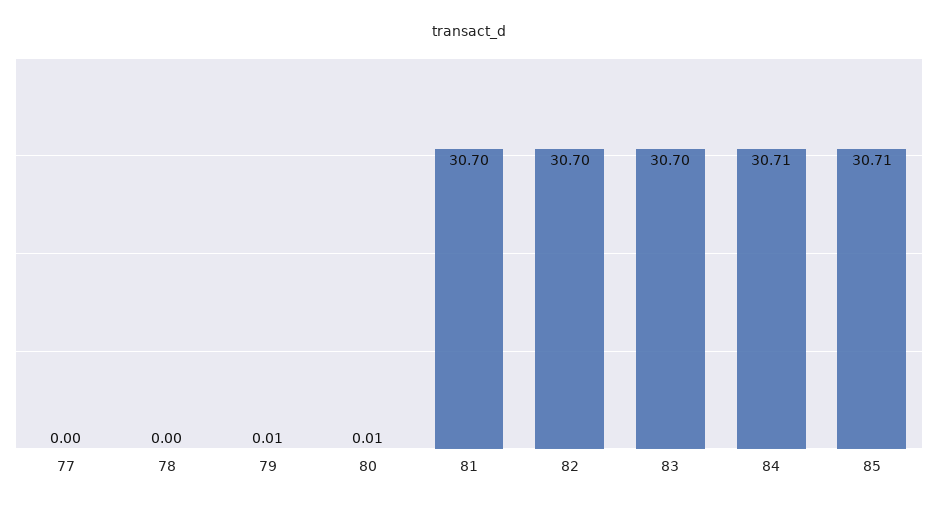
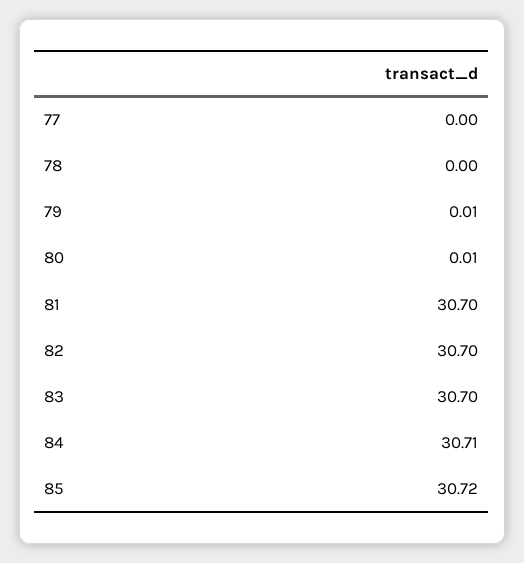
85: 30.71 -> 30.72

